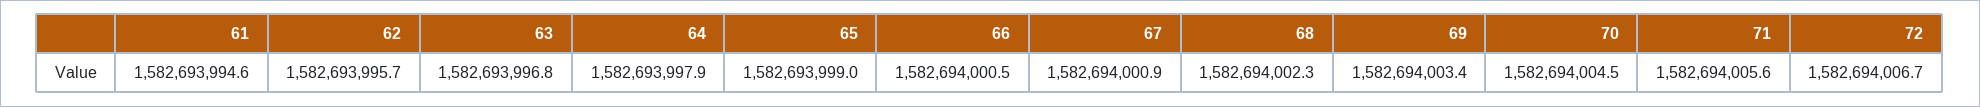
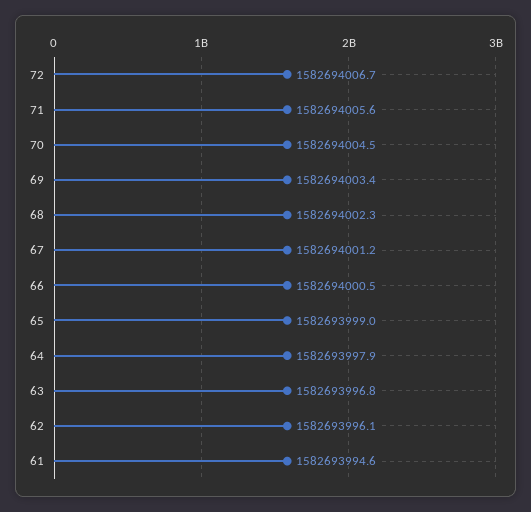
62: 1582693995.7 -> 1582693996.1
67: 1582694000.9 -> 1582694001.2

